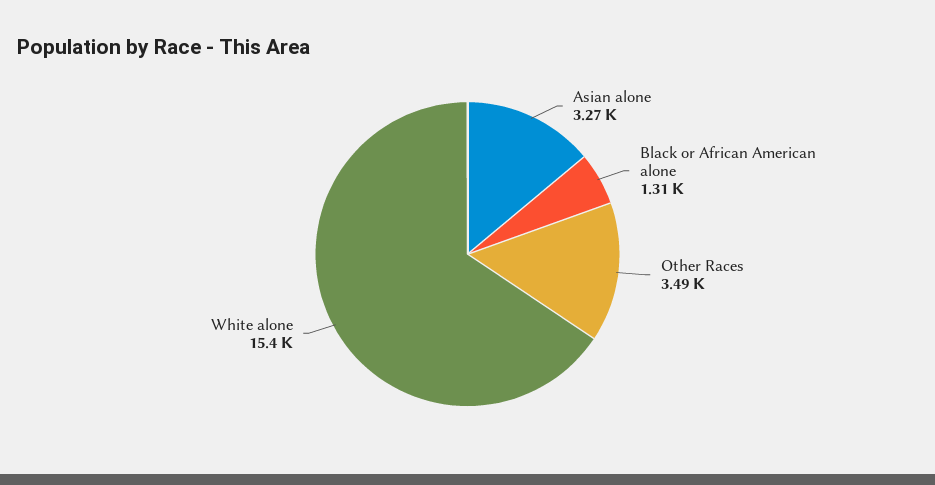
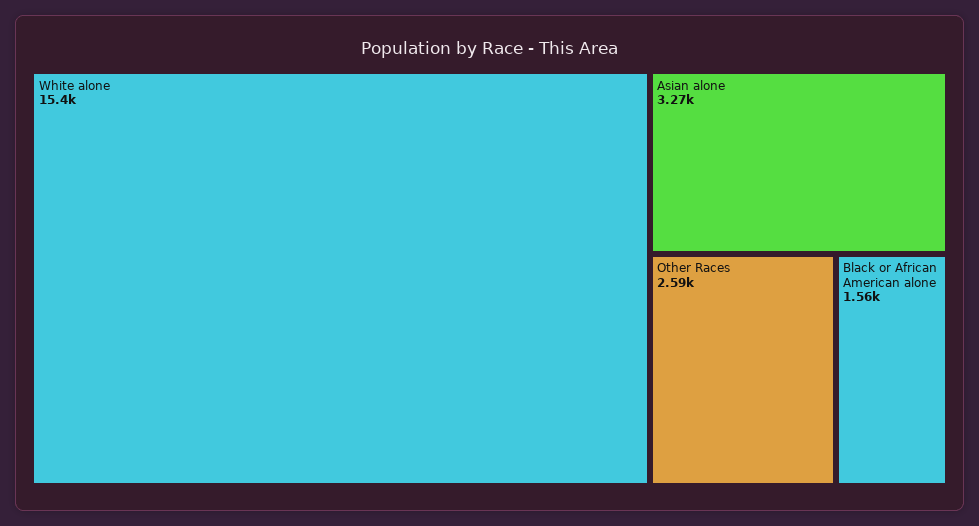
Black or African American alone: 1310 -> 1560
Other Races: 3490 -> 2590

